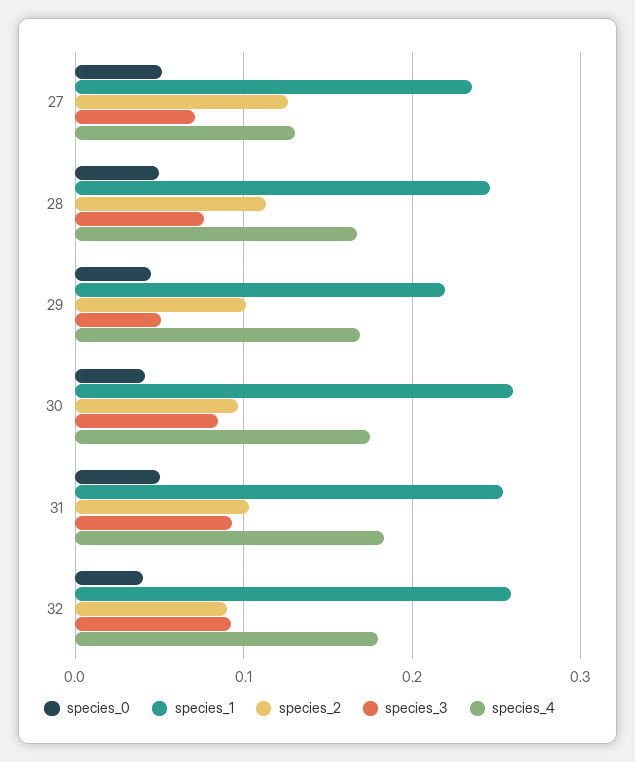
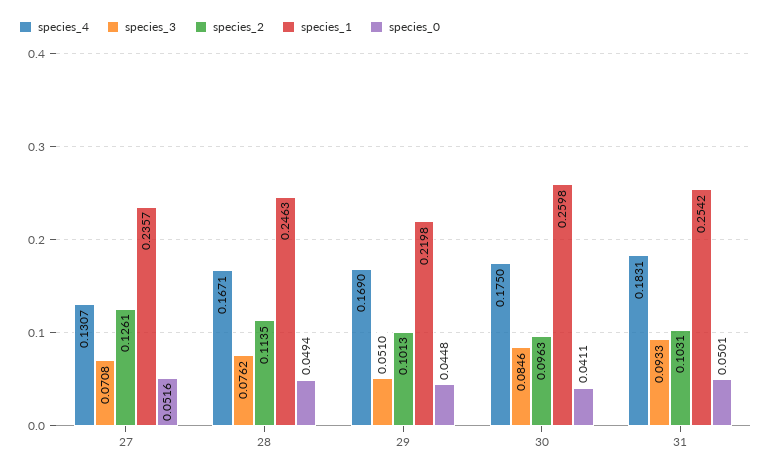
species_0, 32: 0.04 -> none
species_1, 32: 0.26 -> none
species_2, 32: 0.09 -> none
species_3, 32: 0.09 -> none
species_4, 32: 0.18 -> none

